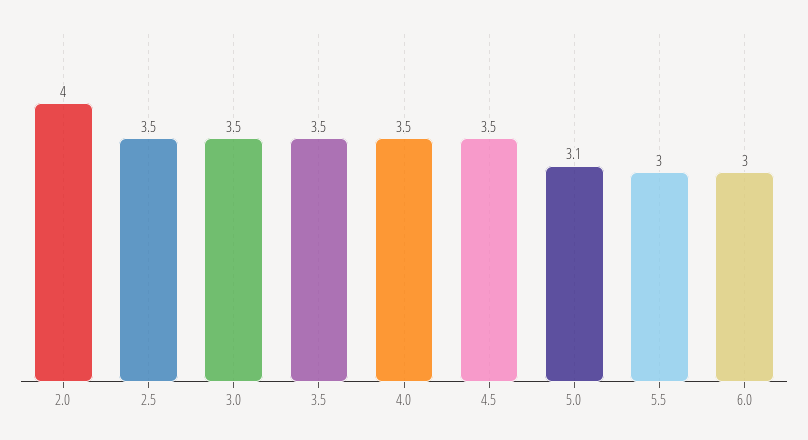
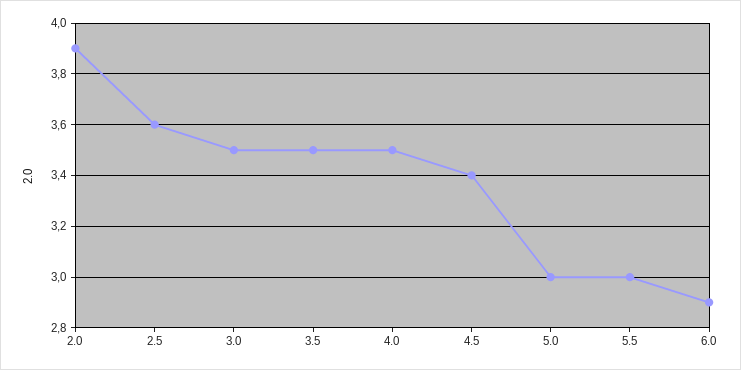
2.0: 4 -> 3.9
2.5: 3.5 -> 3.6
4.5: 3.5 -> 3.4
5.0: 3.1 -> 3
6.0: 3 -> 2.9

